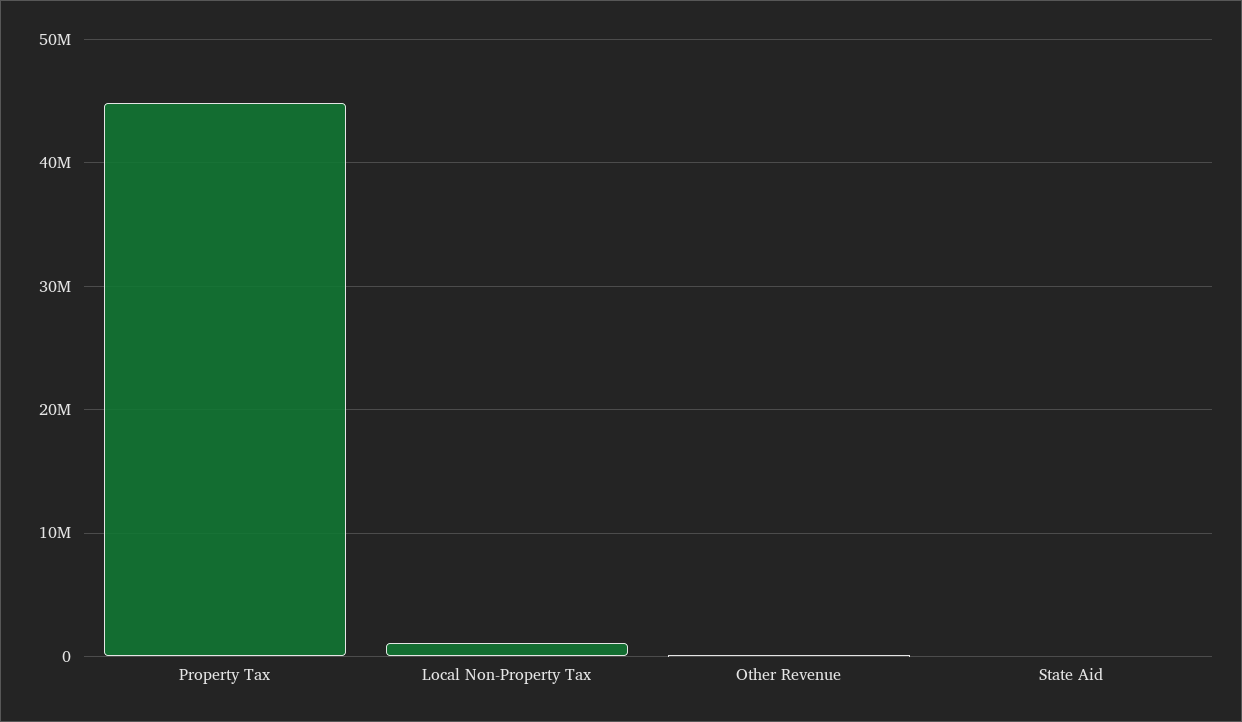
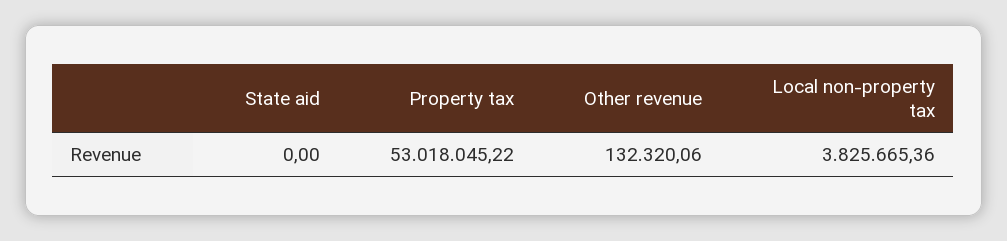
Property Tax: 45000000 -> 53018045.22
Local Non-Property Tax: 1000000 -> 3825665.36

